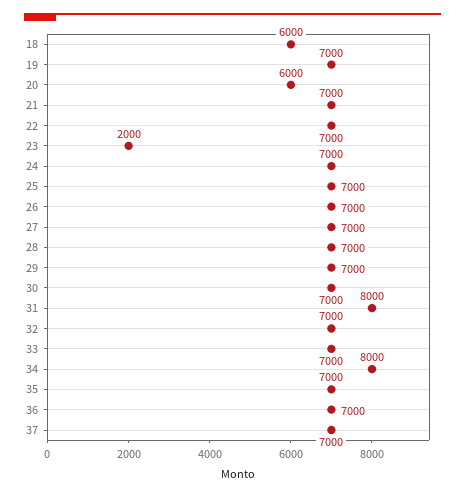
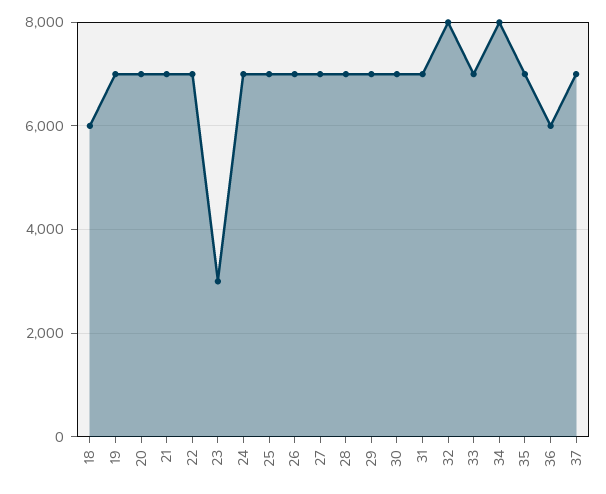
20: 6000 -> 7000
23: 2000 -> 3000
31: 8000 -> 7000
32: 7000 -> 8000
36: 7000 -> 6000

